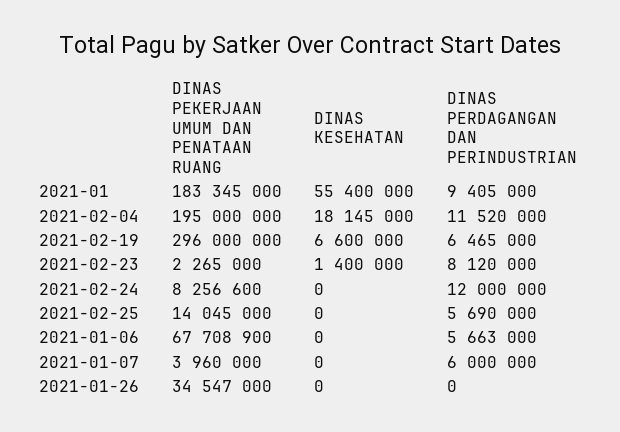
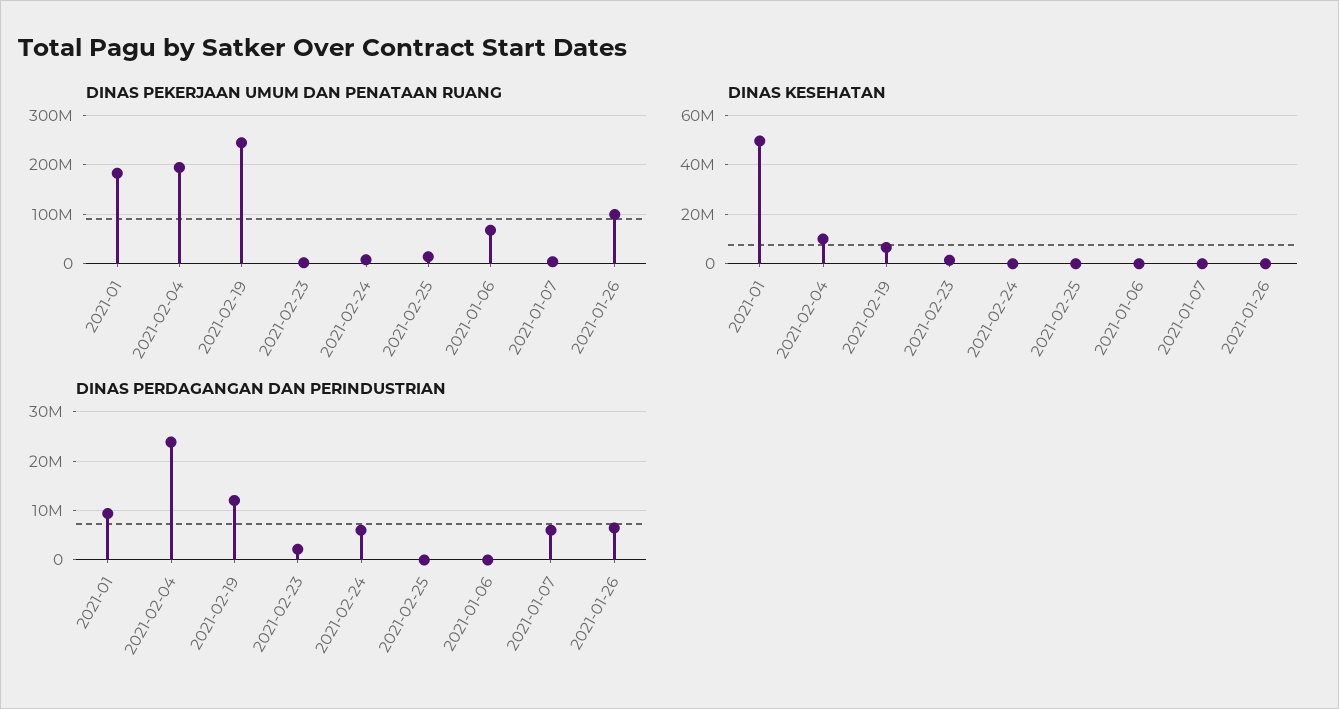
DINAS KESEHATAN, 2021-01: 55400000 -> 50000000
DINAS KESEHATAN, 2021-02-04: 18145000 -> 10000000
DINAS PERDAGANGAN DAN PERINDUSTRIAN, 2021-02-04: 11520000 -> 24000000
DINAS PEKERJAAN UMUM DAN PENATAAN RUANG, 2021-02-19: 296000000 -> 240000000
DINAS PERDAGANGAN DAN PERINDUSTRIAN, 2021-02-19: 6465000 -> 12000000
DINAS PERDAGANGAN DAN PERINDUSTRIAN, 2021-02-23: 8120000 -> 2000000
DINAS PERDAGANGAN DAN PERINDUSTRIAN, 2021-02-24: 12000000 -> 6000000
DINAS PERDAGANGAN DAN PERINDUSTRIAN, 2021-02-25: 5690000 -> 0
DINAS PERDAGANGAN DAN PERINDUSTRIAN, 2021-01-06: 5663000 -> 0
DINAS PEKERJAAN UMUM DAN PENATAAN RUANG, 2021-01-26: 34547000 -> 100000000
DINAS PERDAGANGAN DAN PERINDUSTRIAN, 2021-01-26: 0 -> 6000000

